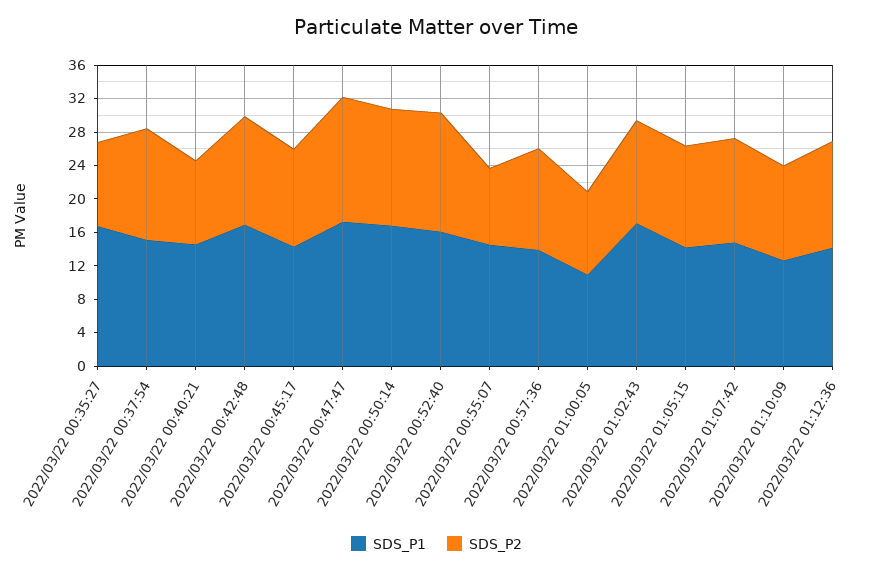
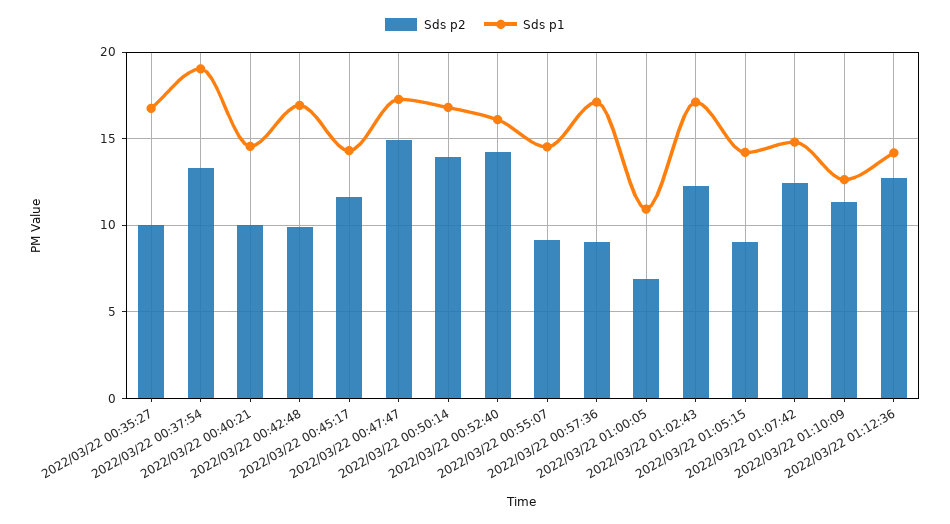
SDS_P1, 2022/03/22 00:37:54: 15 -> 19
SDS_P2, 2022/03/22 00:42:48: 13 -> 10
SDS_P1, 2022/03/22 00:57:36: 14 -> 17
SDS_P2, 2022/03/22 00:57:36: 12 -> 9
SDS_P2, 2022/03/22 01:00:05: 10 -> 7
SDS_P2, 2022/03/22 01:05:15: 12 -> 9

